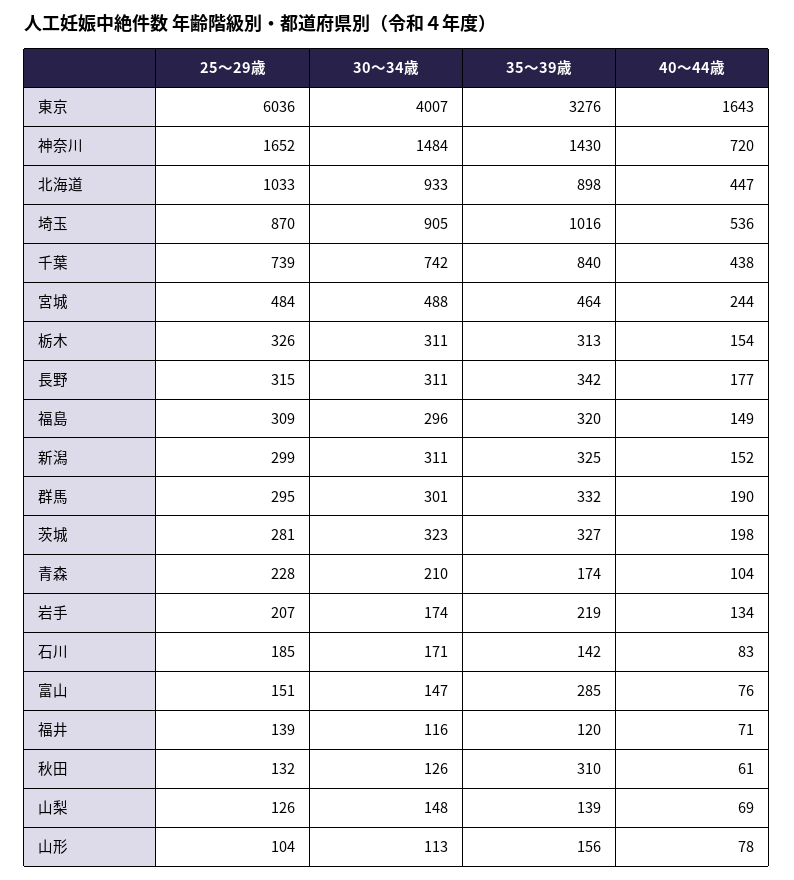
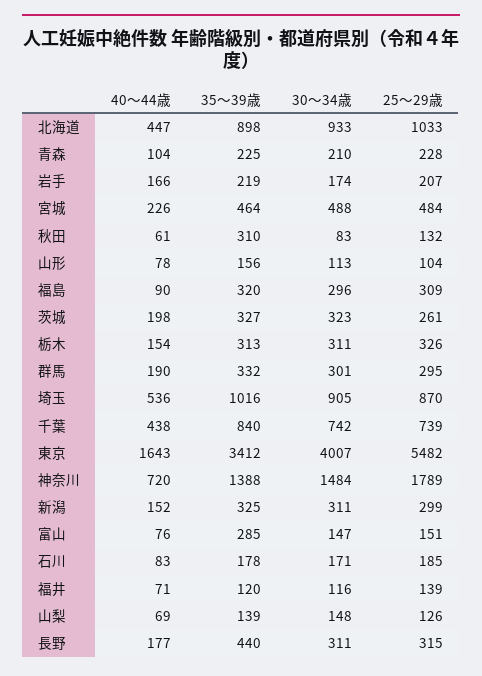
25～29歳, 東京: 6036 -> 5482
35～39歳, 東京: 3276 -> 3412
25～29歳, 神奈川: 1652 -> 1789
35～39歳, 神奈川: 1430 -> 1388
40～44歳, 宮城: 244 -> 226
35～39歳, 長野: 342 -> 440
40～44歳, 福島: 149 -> 90
25～29歳, 茨城: 281 -> 261
35～39歳, 青森: 174 -> 225
40～44歳, 岩手: 134 -> 166
35～39歳, 石川: 142 -> 178
30～34歳, 秋田: 126 -> 83

